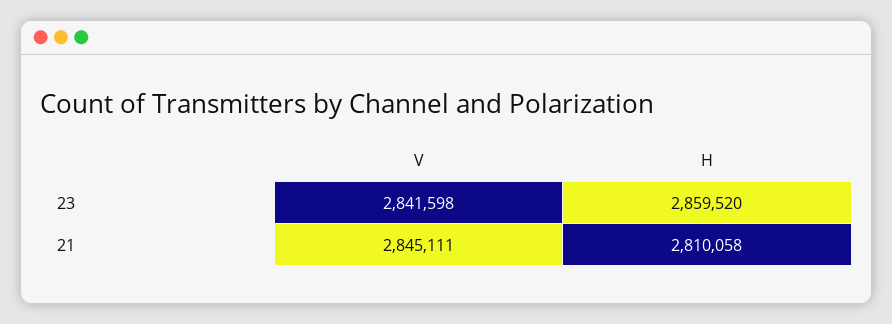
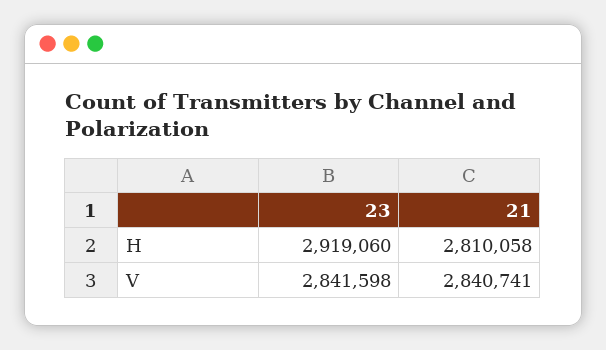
H, 23: 2859520 -> 2919060
V, 21: 2845111 -> 2840741

